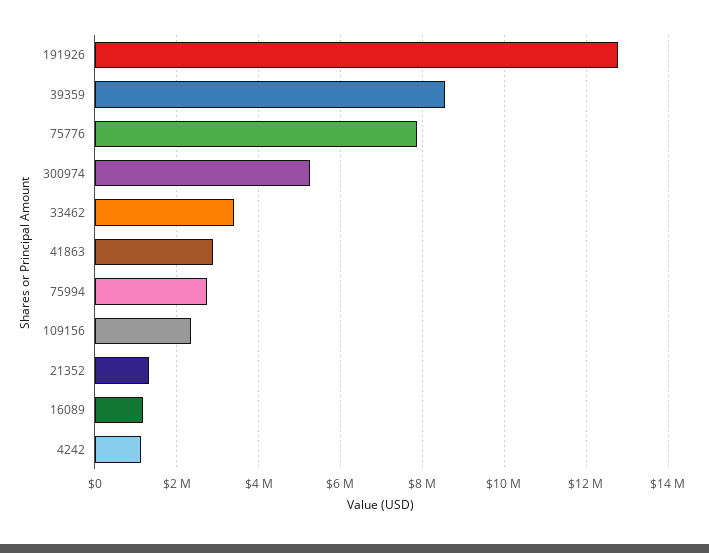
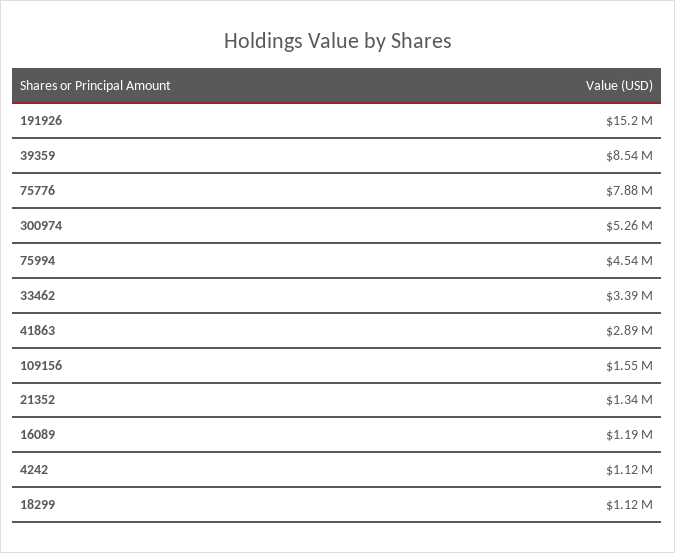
191926: 12800000 -> 15200000
75994: 2800000 -> 4540000
109156: 2400000 -> 1550000
18299: none -> 1120000

